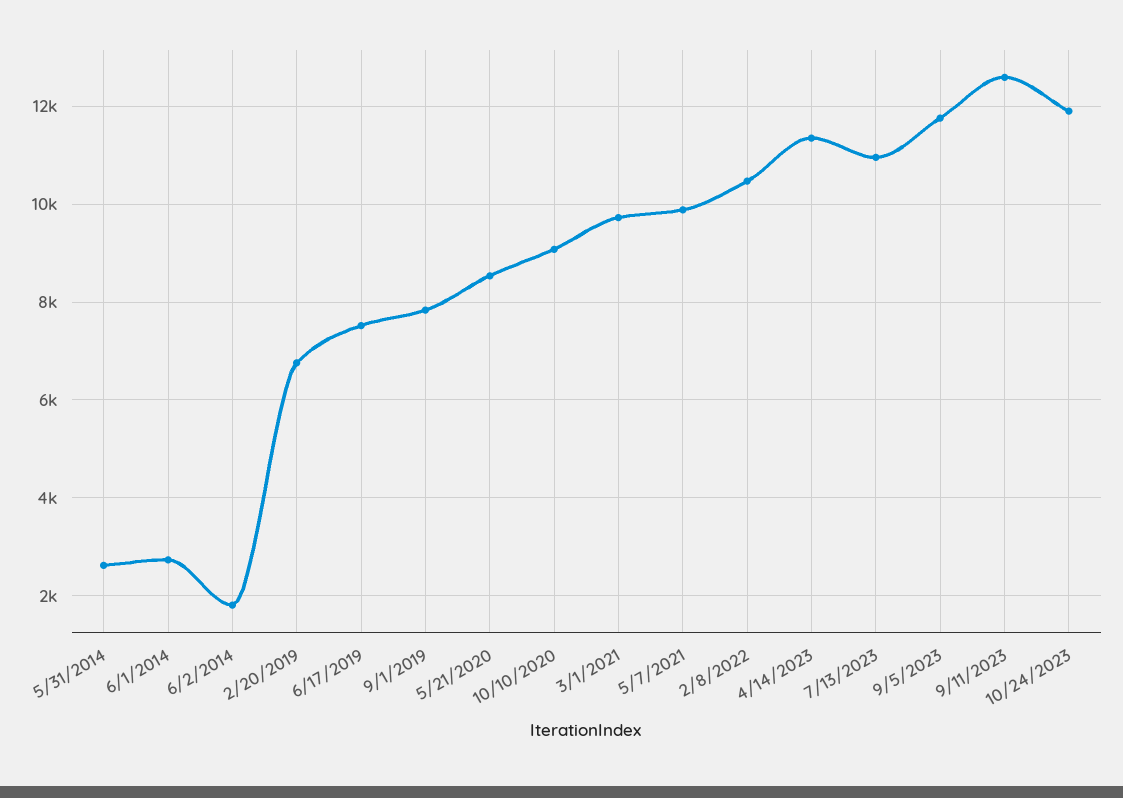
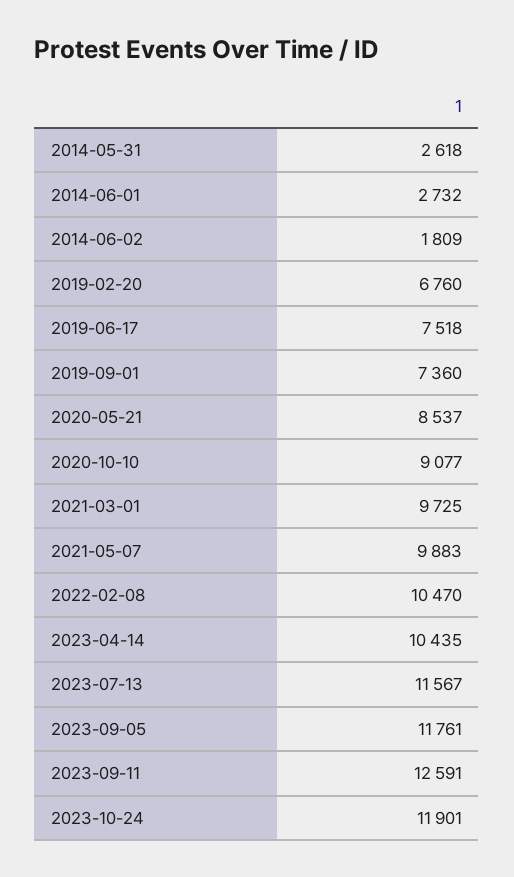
9/1/2019: 7800 -> 7360
4/14/2023: 11400 -> 10435
7/13/2023: 11000 -> 11567

